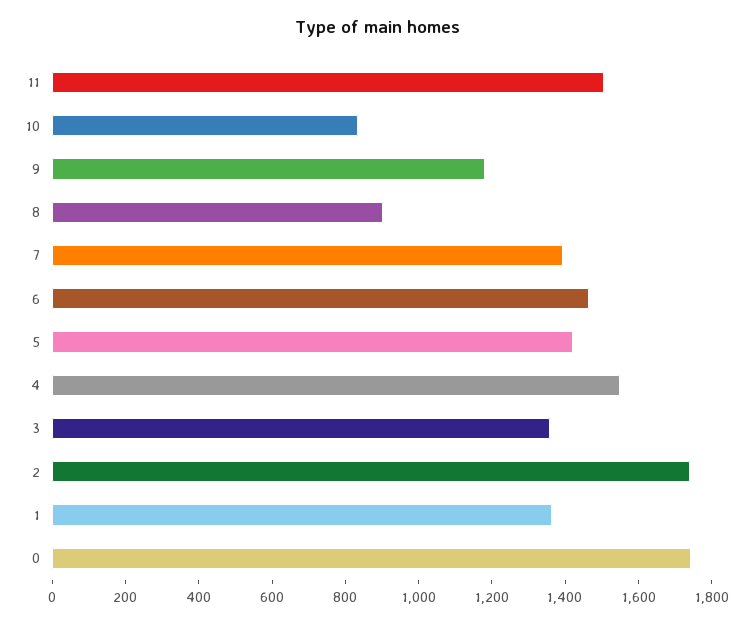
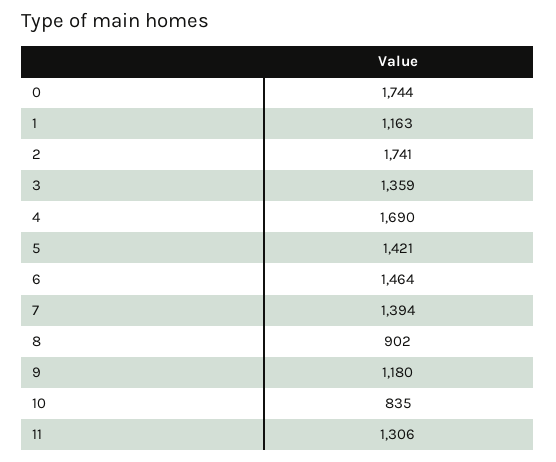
11: 1500 -> 1306
4: 1550 -> 1690
1: 1350 -> 1163

